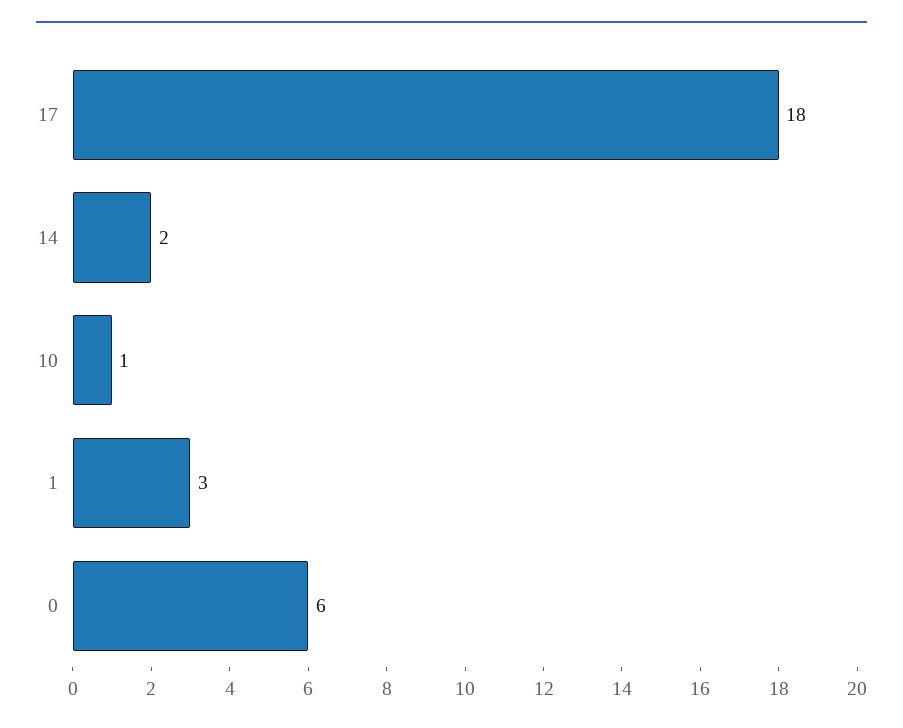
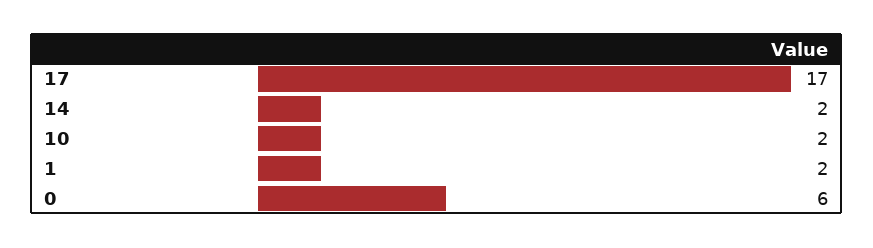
17: 18 -> 17
10: 1 -> 2
1: 3 -> 2

